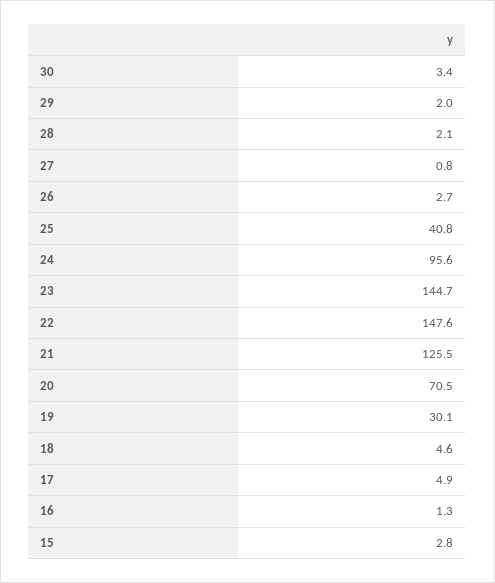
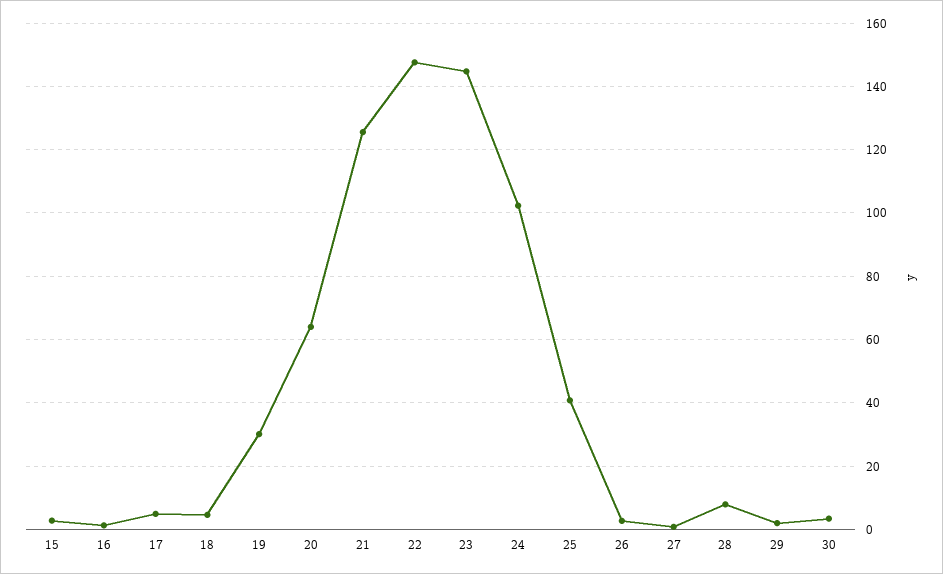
28: 2.1 -> 8
24: 95.6 -> 102
20: 70.5 -> 64

